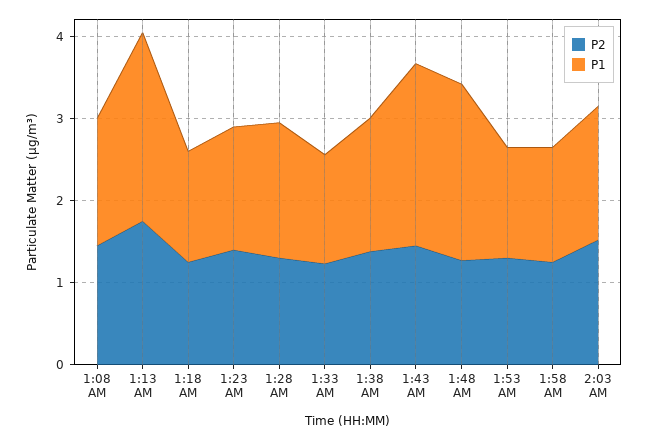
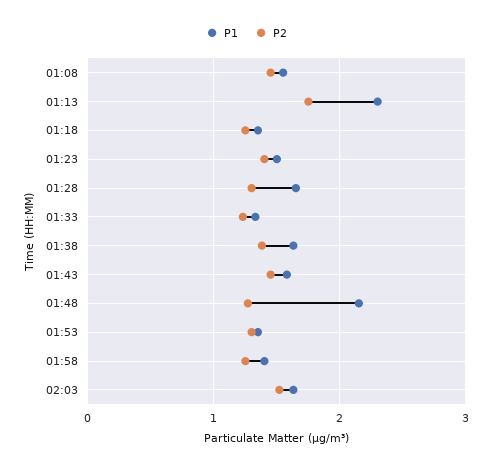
P1, 1:43 AM: 2.2 -> 1.6

